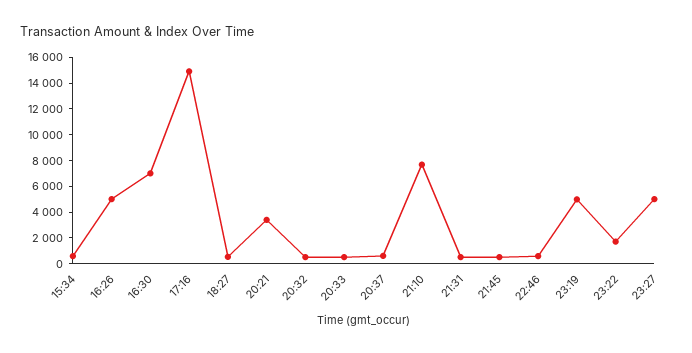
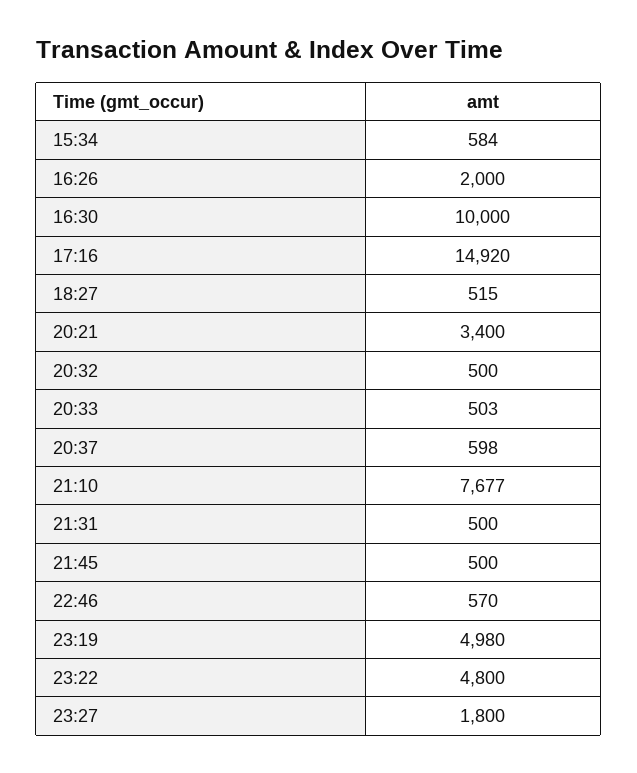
16:26: 5000 -> 2000
16:30: 7000 -> 10000
23:22: 2000 -> 4800
23:27: 5000 -> 1800

